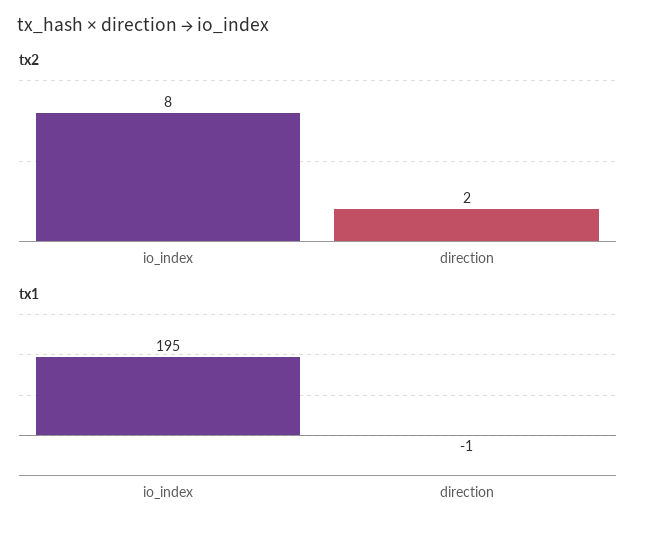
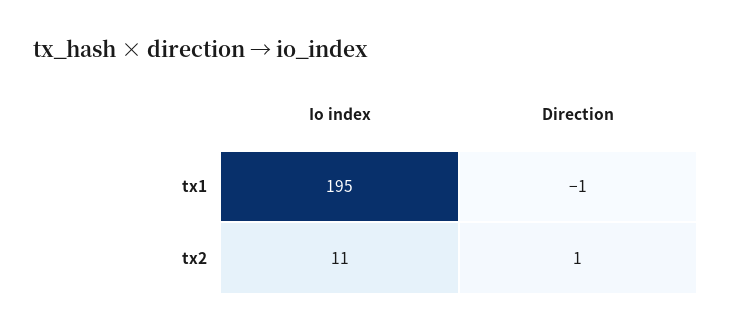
tx2, io_index: 8 -> 11
tx2, direction: 2 -> 1

